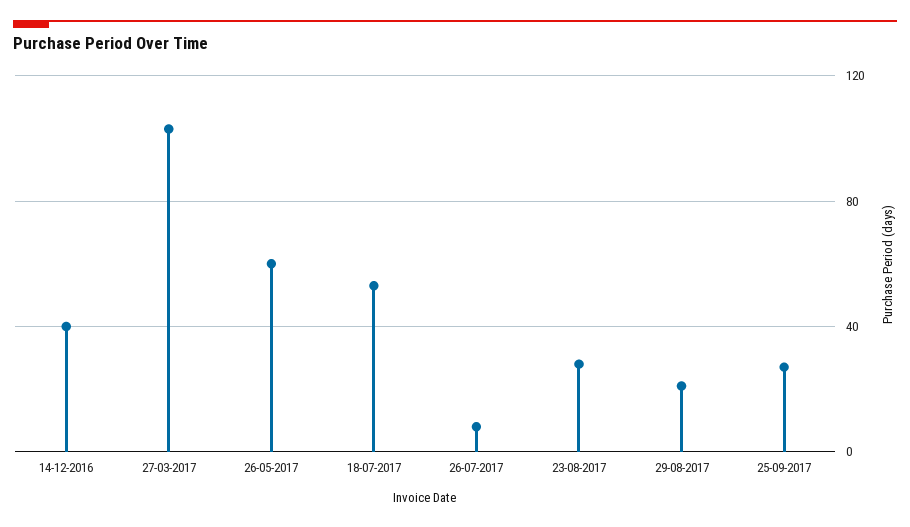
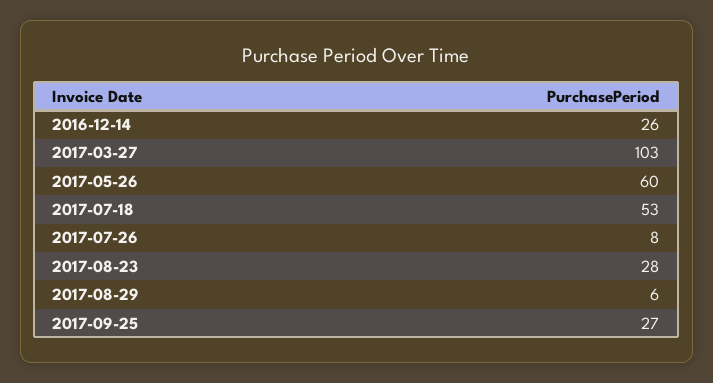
14-12-2016: 40 -> 26
29-08-2017: 20 -> 6

